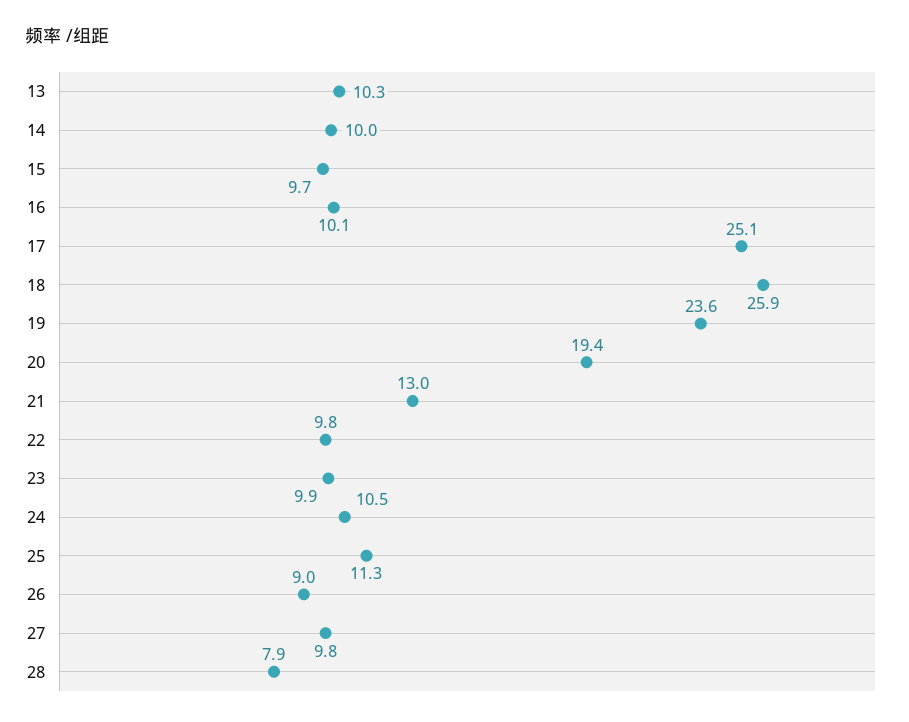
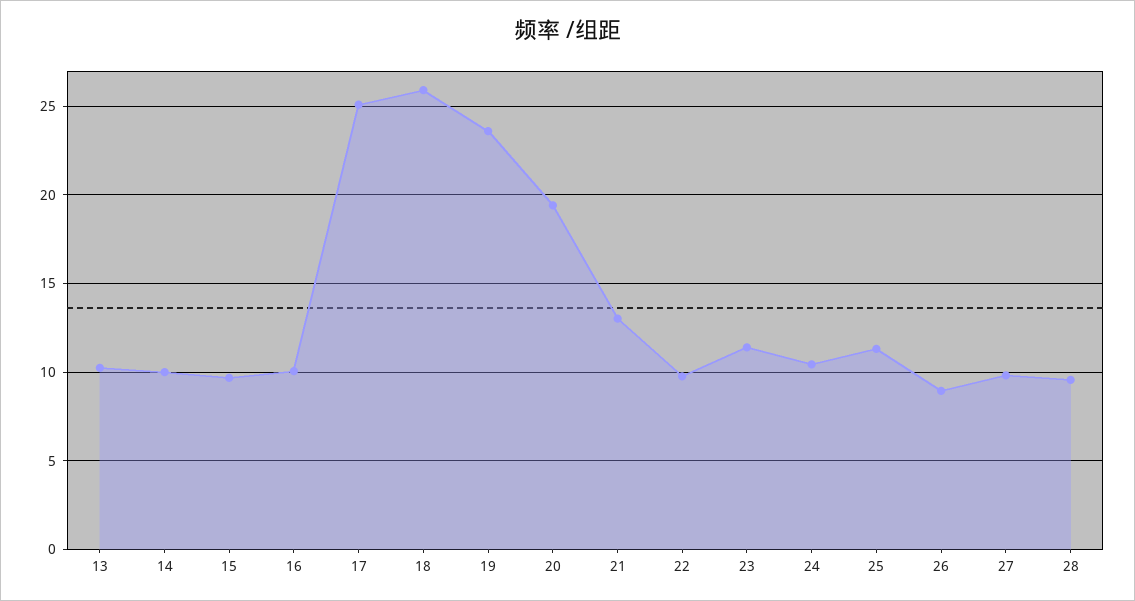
23: 9.9 -> 11.5
28: 7.9 -> 9.5

